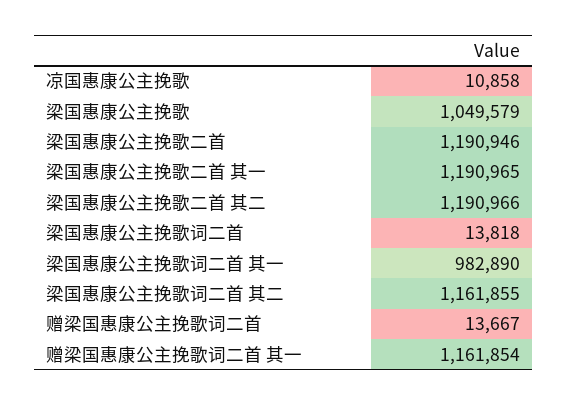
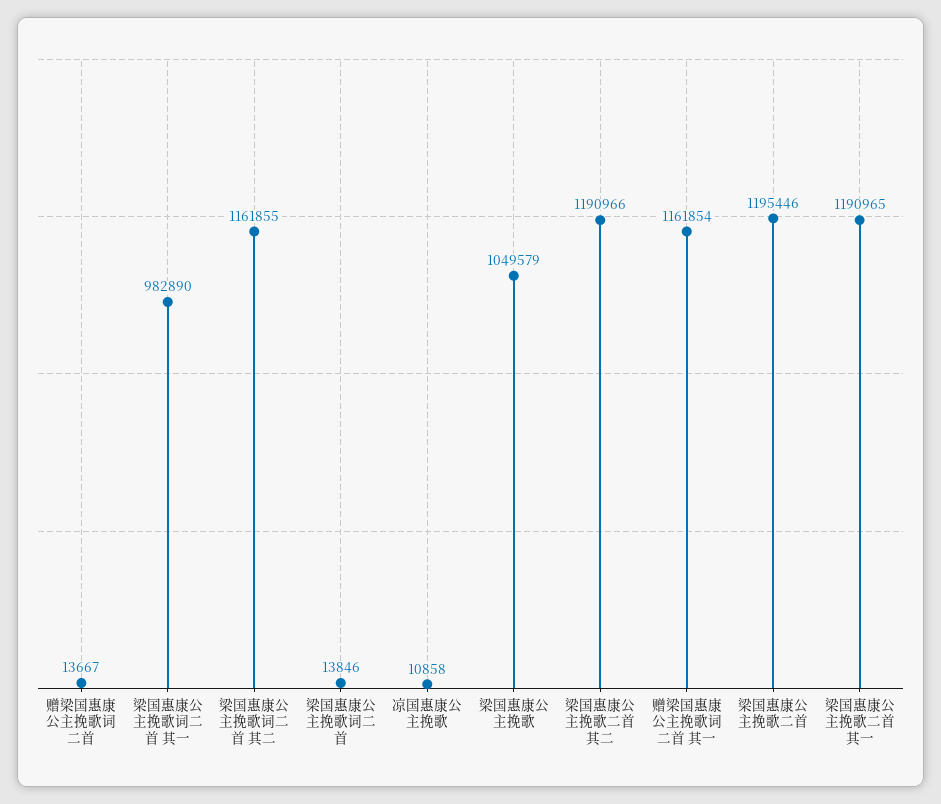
梁国惠康公主挽歌二首: 1190946 -> 1195446
梁国惠康公主挽歌词二首: 13818 -> 13846

